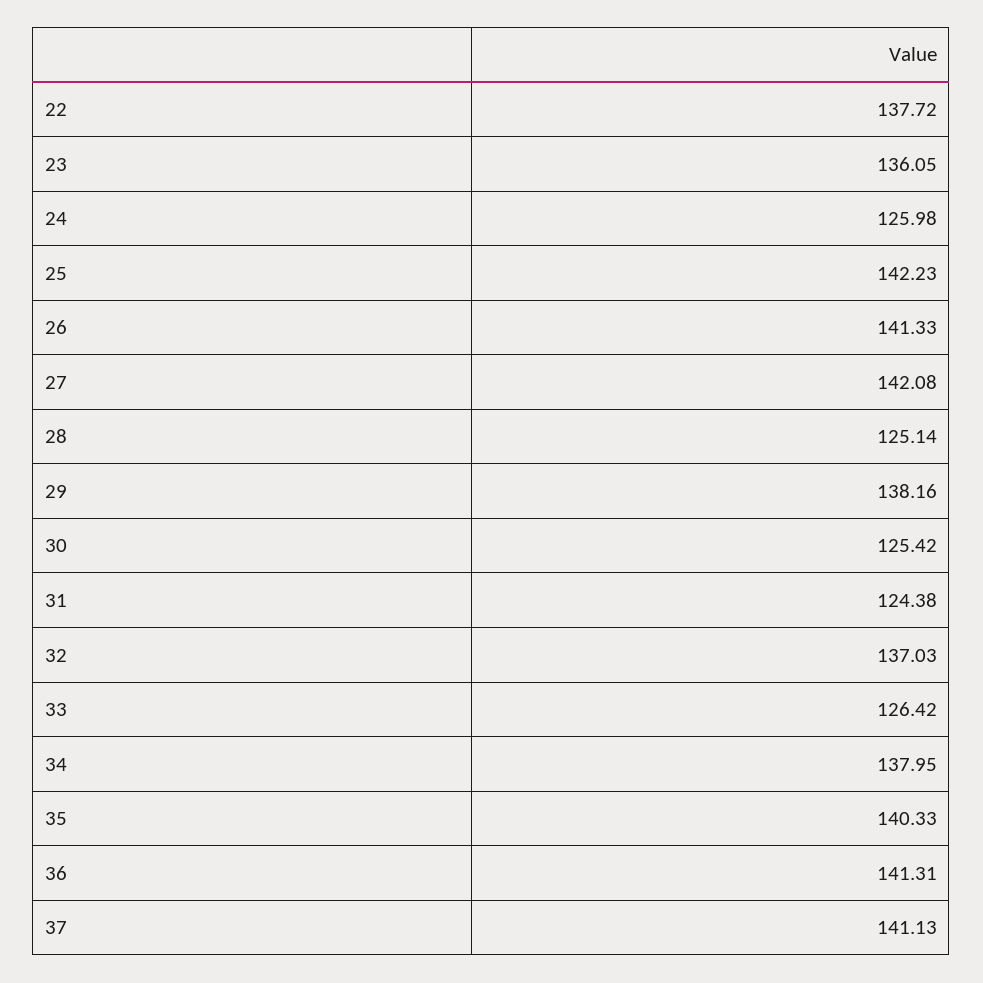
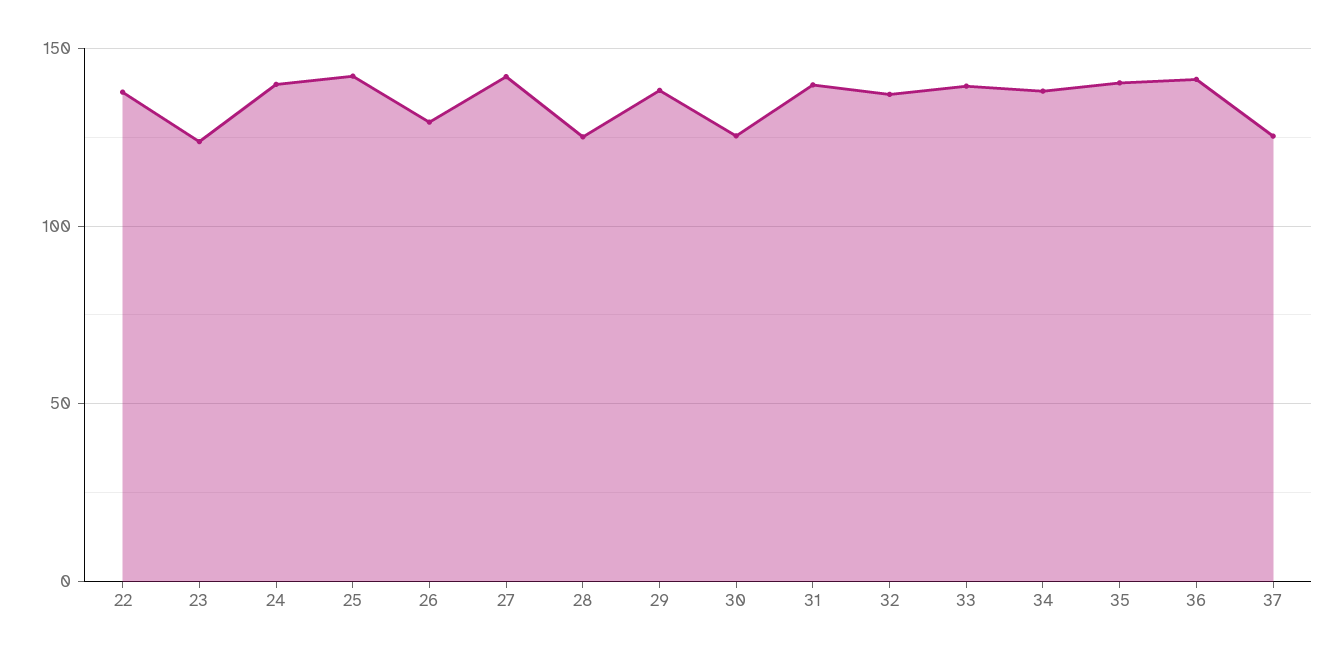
23: 136.05 -> 125
24: 125.98 -> 140
26: 141.33 -> 130
31: 124.38 -> 140
33: 126.42 -> 140
37: 141.13 -> 125

